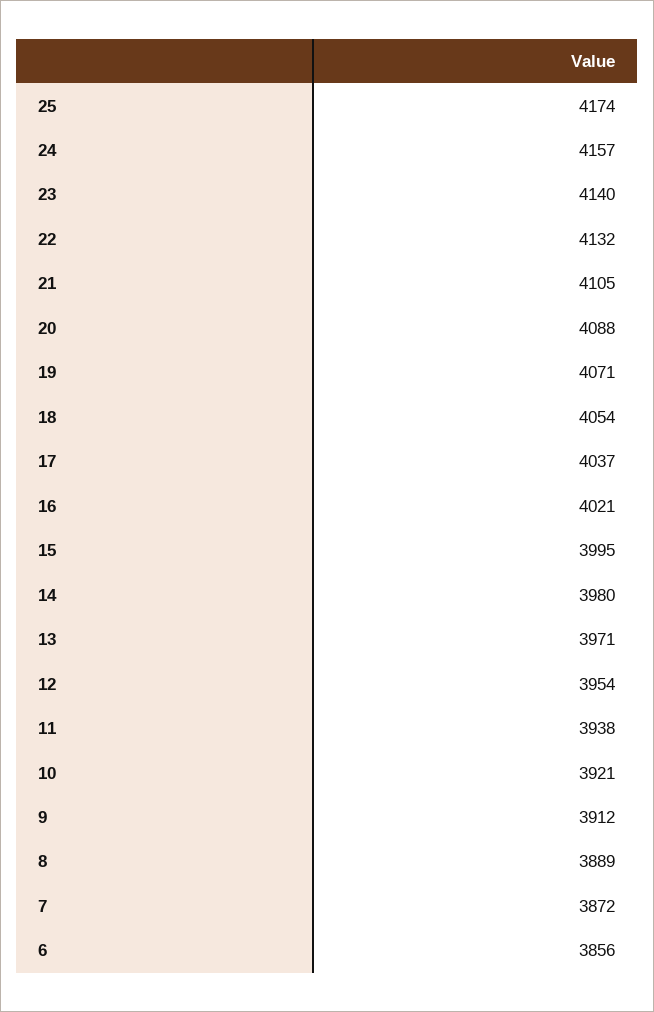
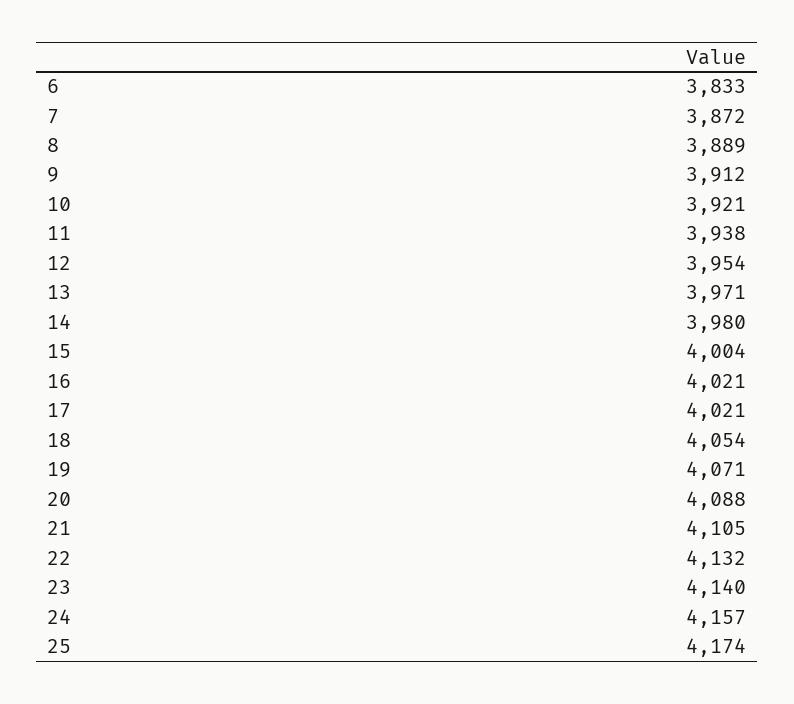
17: 4037 -> 4021
15: 3995 -> 4004
6: 3856 -> 3833

